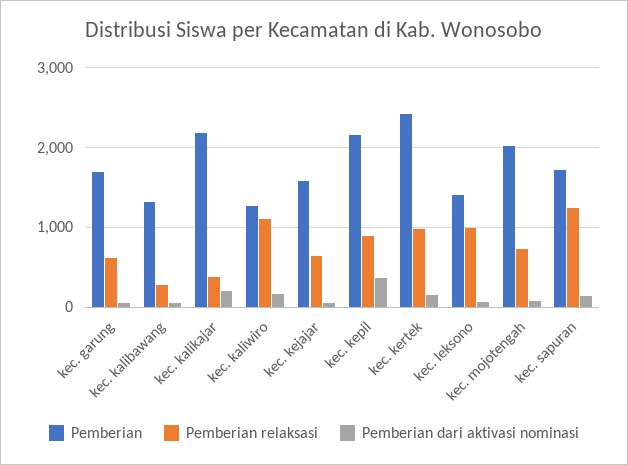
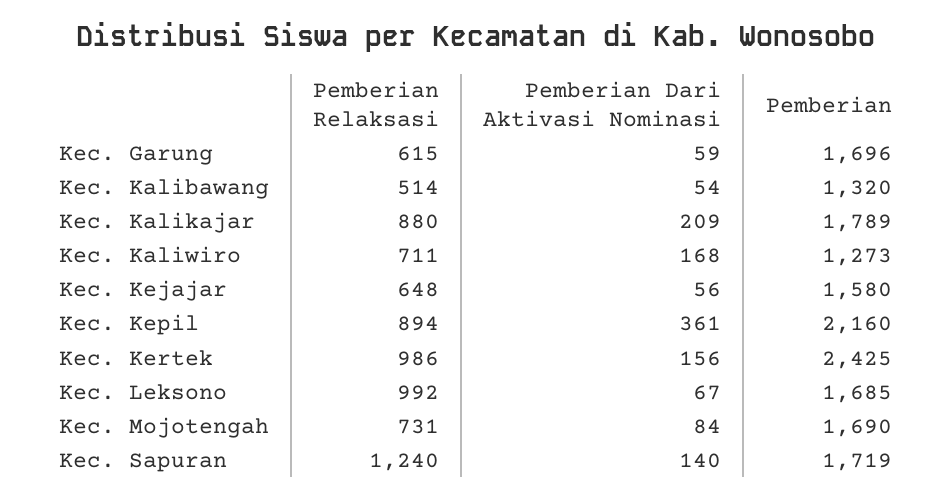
Pemberian relaksasi, kec. kalibawang: 300 -> 514
Pemberian, kec. kalikajar: 2200 -> 1789
Pemberian relaksasi, kec. kalikajar: 400 -> 880
Pemberian relaksasi, kec. kaliwiro: 1100 -> 711
Pemberian, kec. leksono: 1400 -> 1685
Pemberian, kec. mojotengah: 2000 -> 1690

